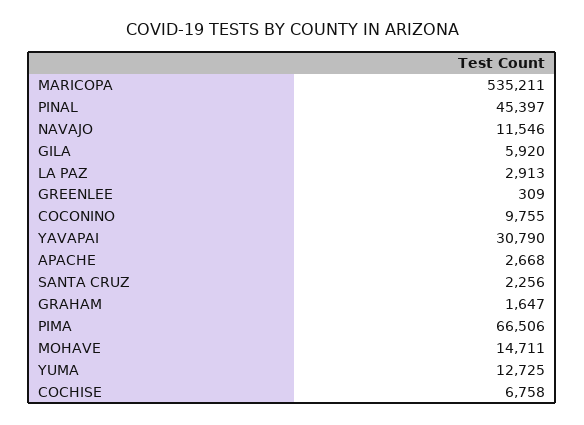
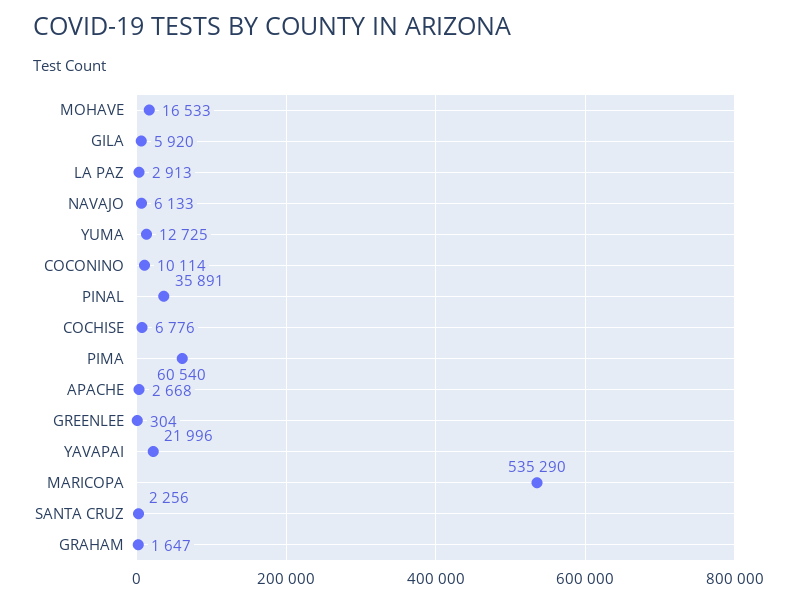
MARICOPA: 535211 -> 535290
PINAL: 45397 -> 35891
NAVAJO: 11546 -> 6133
GREENLEE: 309 -> 304
COCONINO: 9755 -> 10114
YAVAPAI: 30790 -> 21996
PIMA: 66506 -> 60540
MOHAVE: 14711 -> 16533
COCHISE: 6758 -> 6776

